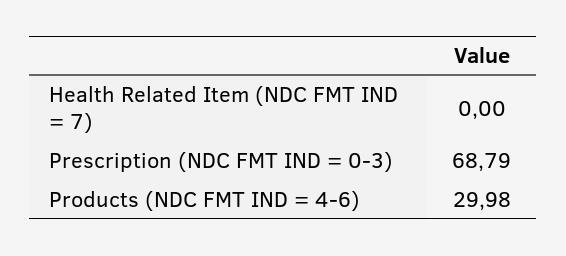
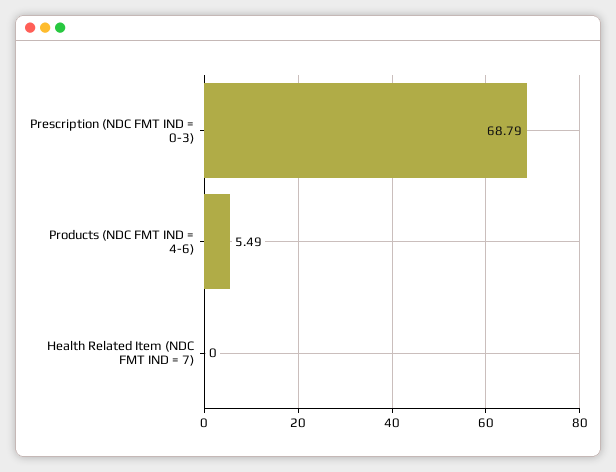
Products (NDC FMT IND = 4-6): 29.98 -> 5.49

